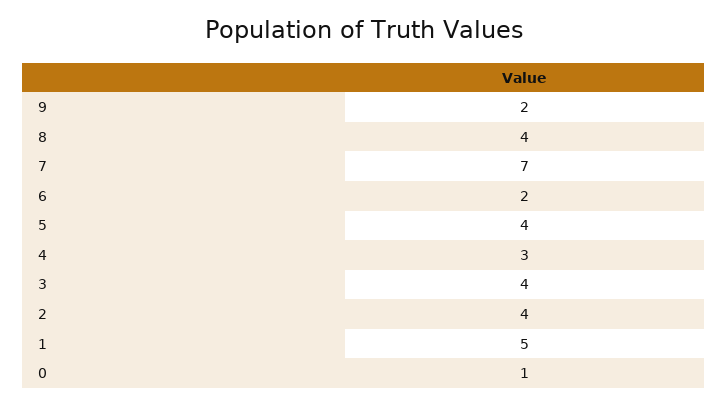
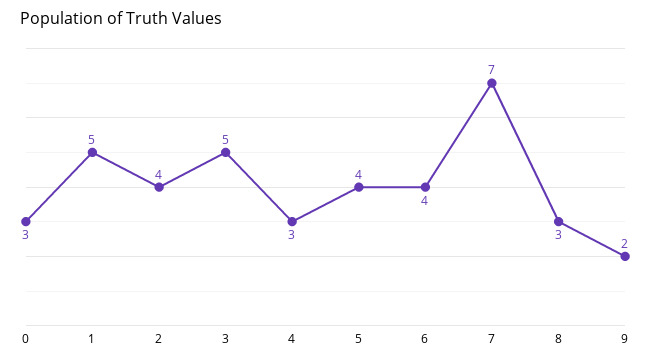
8: 4 -> 3
6: 2 -> 4
3: 4 -> 5
0: 1 -> 3

